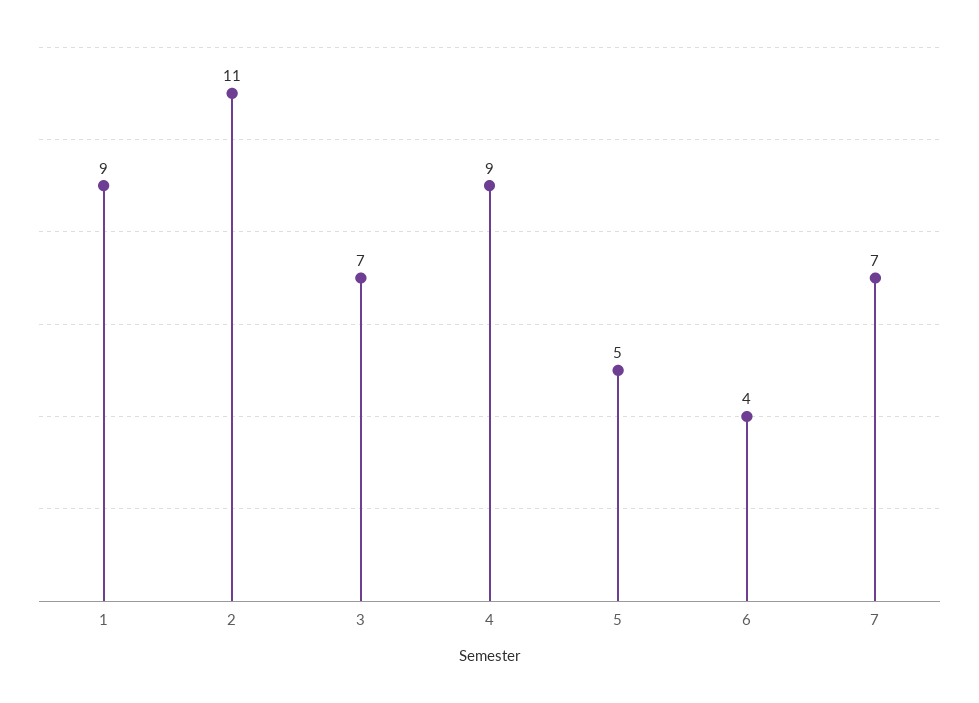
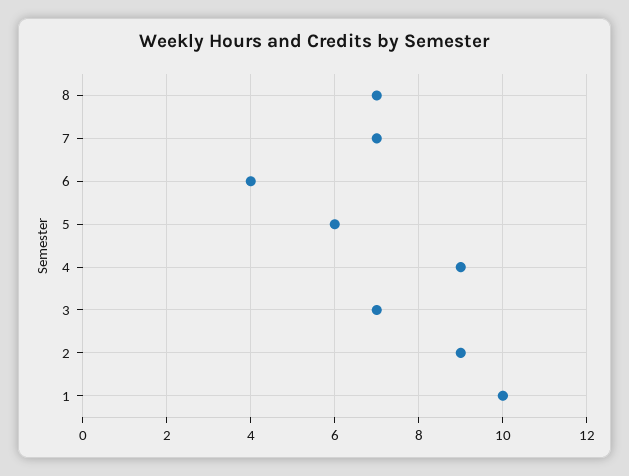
1: 9 -> 10
2: 11 -> 9
5: 5 -> 6
8: none -> 7

